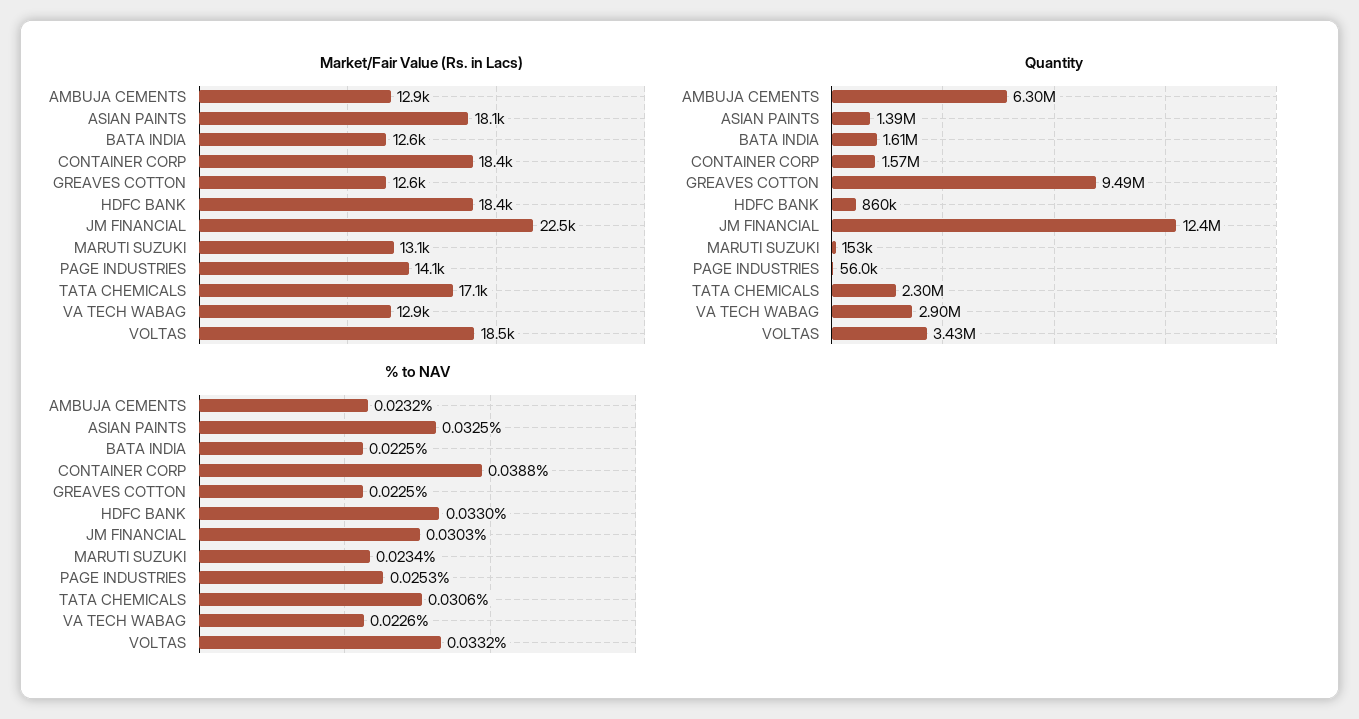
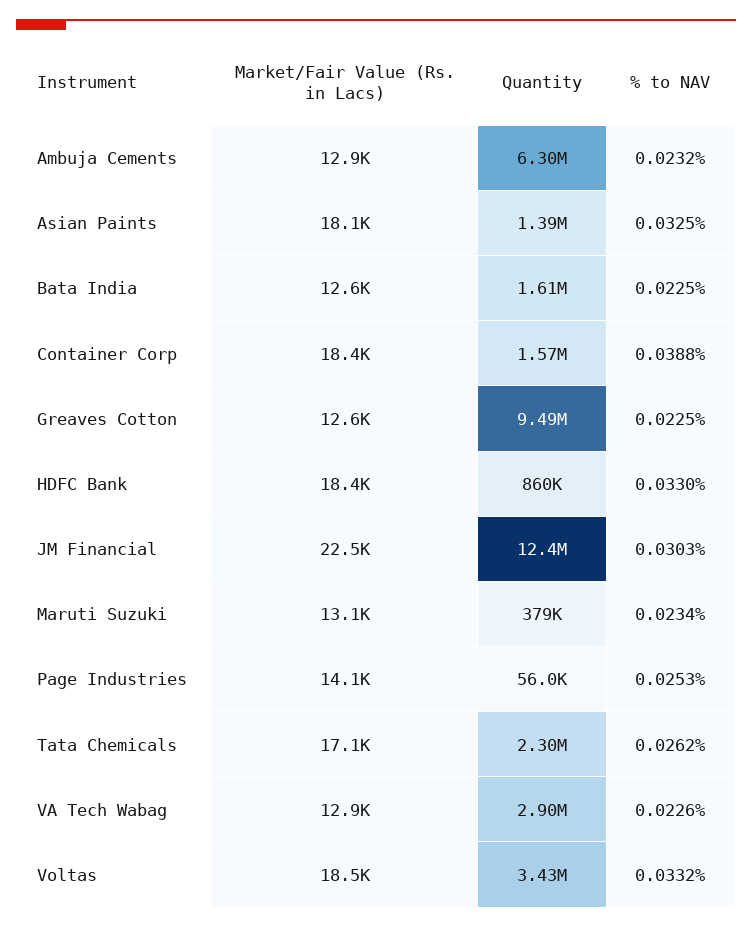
Quantity, MARUTI SUZUKI: 153000 -> 379000
% to NAV, TATA CHEMICALS: 0.0306 -> 0.0262

